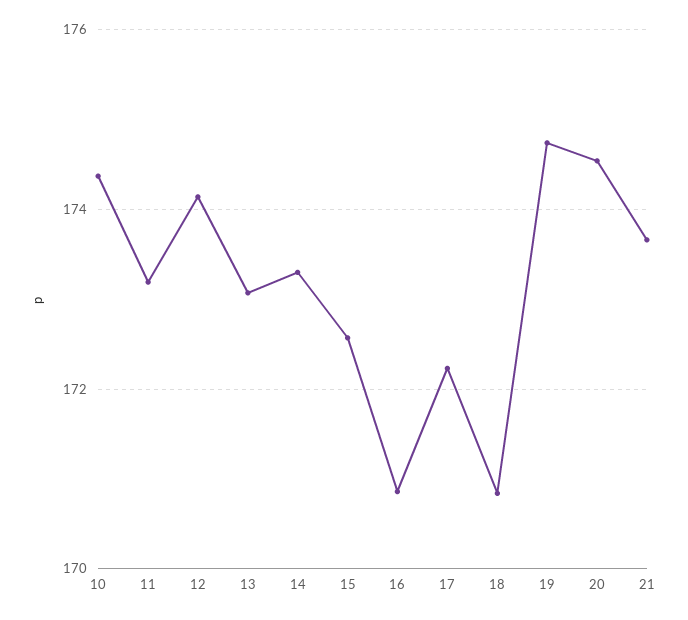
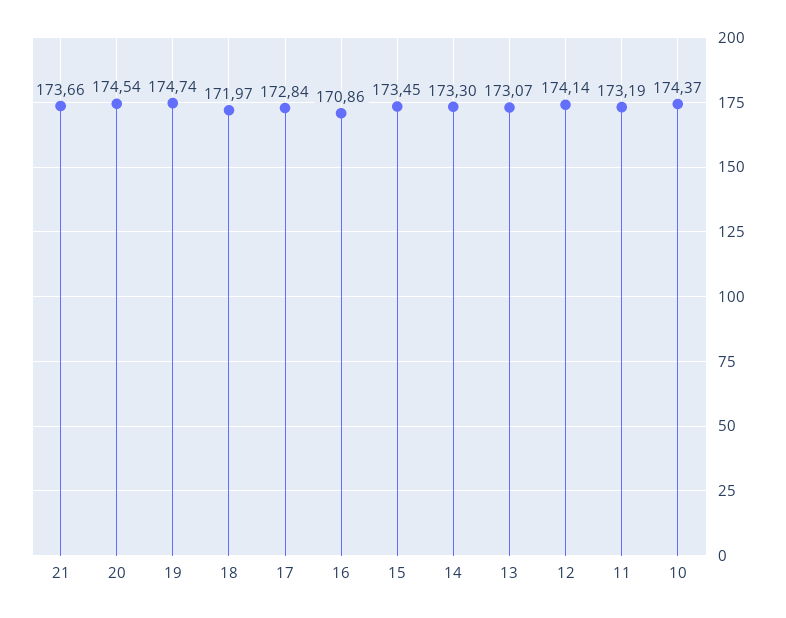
15: 172.6 -> 173.45
17: 172.2 -> 172.84
18: 170.8 -> 171.97

